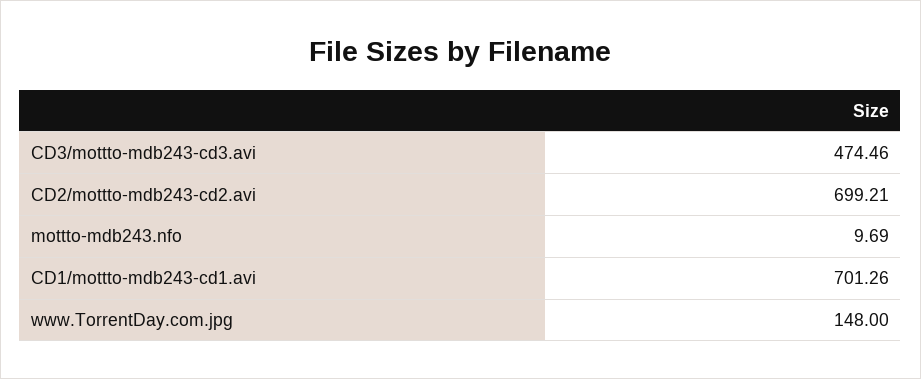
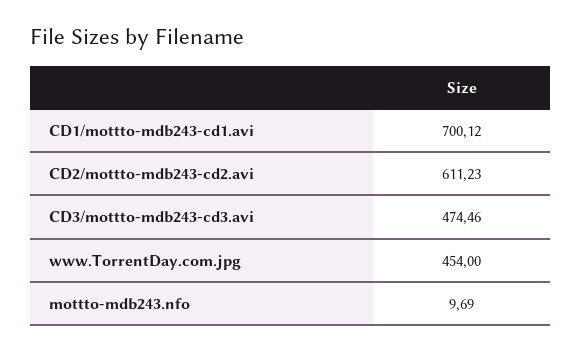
CD2/mottto-mdb243-cd2.avi: 699.21 -> 611.23
CD1/mottto-mdb243-cd1.avi: 701.26 -> 700.12
www.TorrentDay.com.jpg: 148 -> 454

